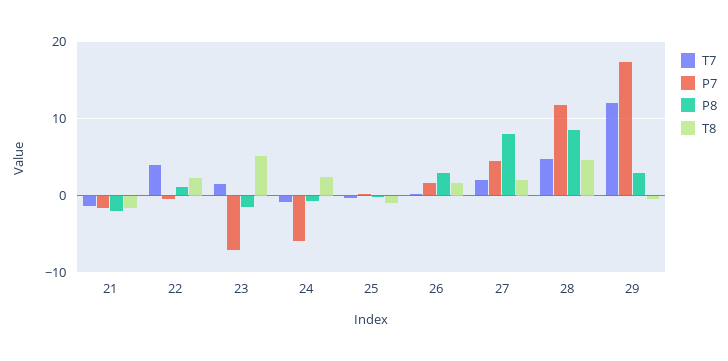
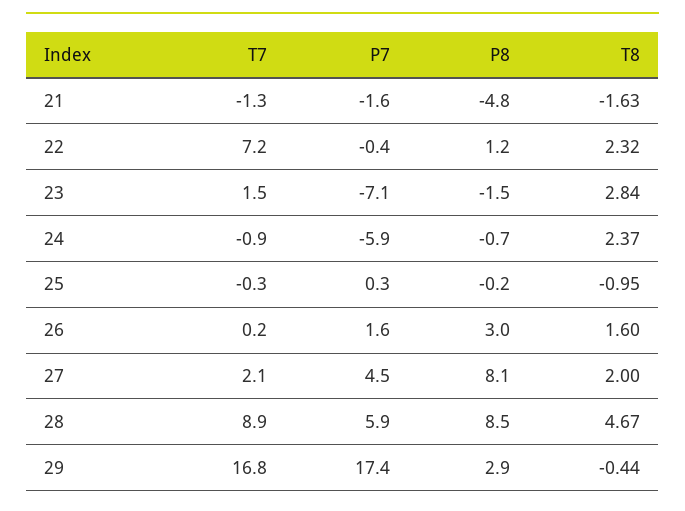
P8, 21: -2 -> -4.8
T7, 22: 4 -> 7.2
T8, 23: 5 -> 2.84
T7, 28: 5 -> 8.9
P7, 28: 12 -> 5.9
T7, 29: 12 -> 16.8

